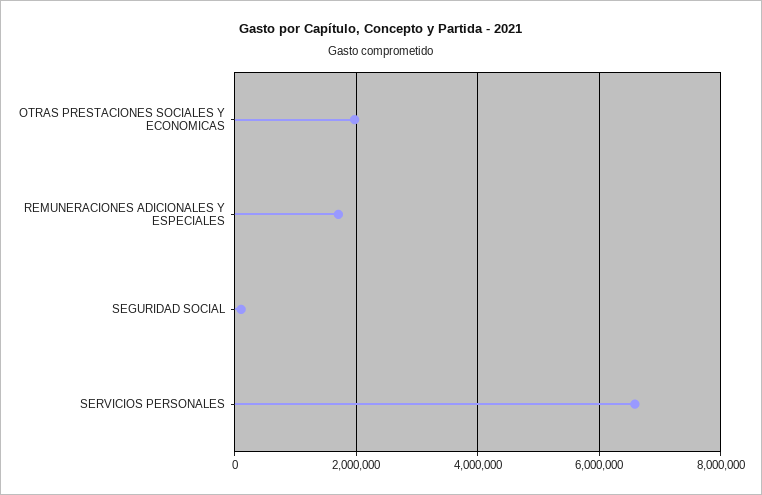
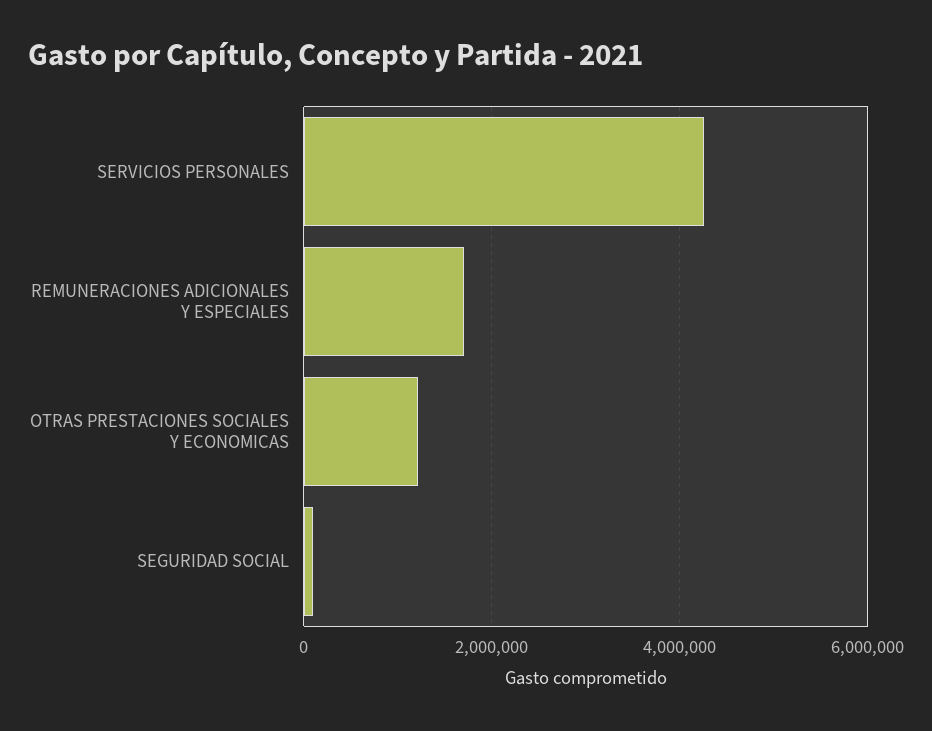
OTRAS PRESTACIONES SOCIALES Y ECONOMICAS: 2000000 -> 1200000
SERVICIOS PERSONALES: 6600000 -> 4200000

